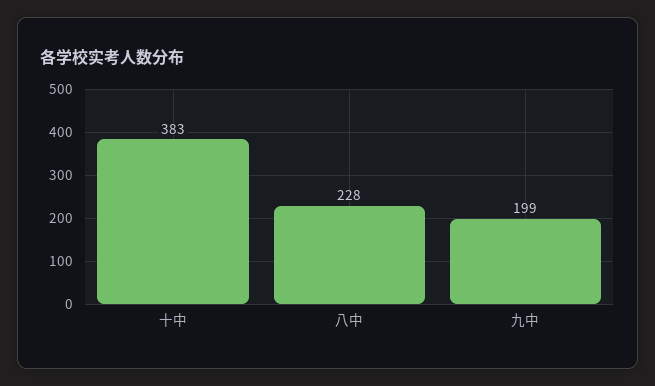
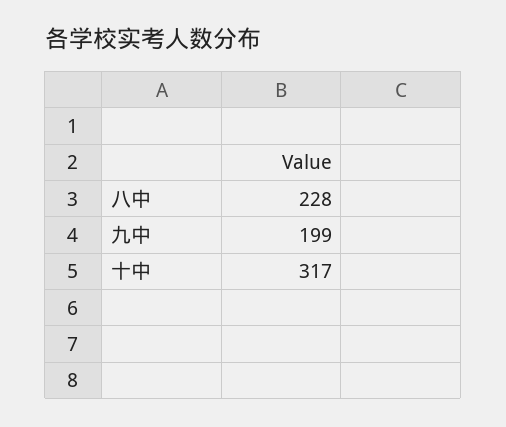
十中: 383 -> 317

